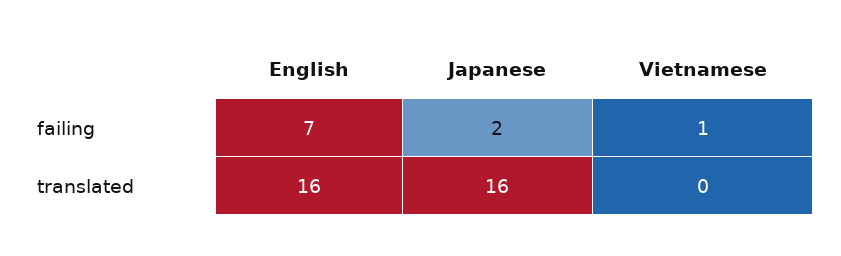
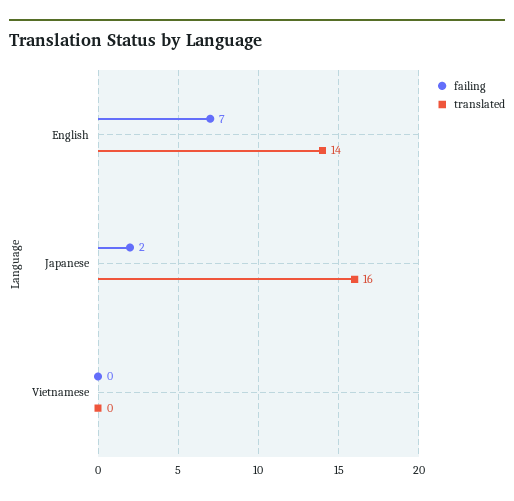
failing, Vietnamese: 1 -> 0
translated, English: 16 -> 14

